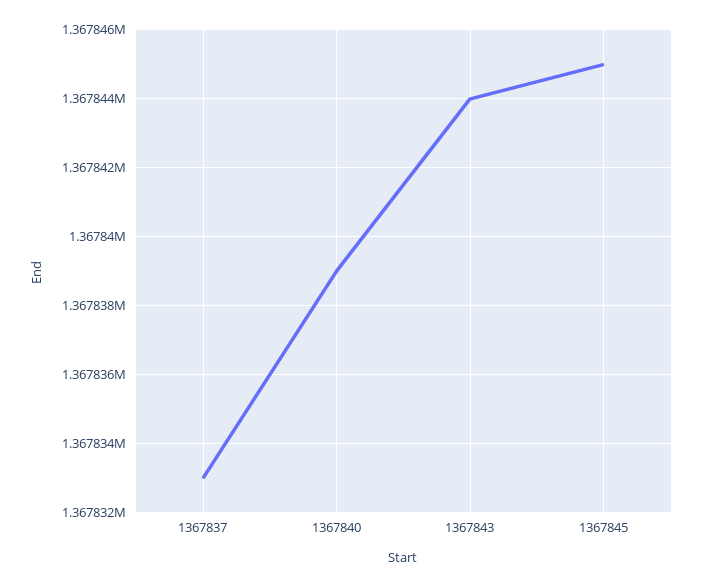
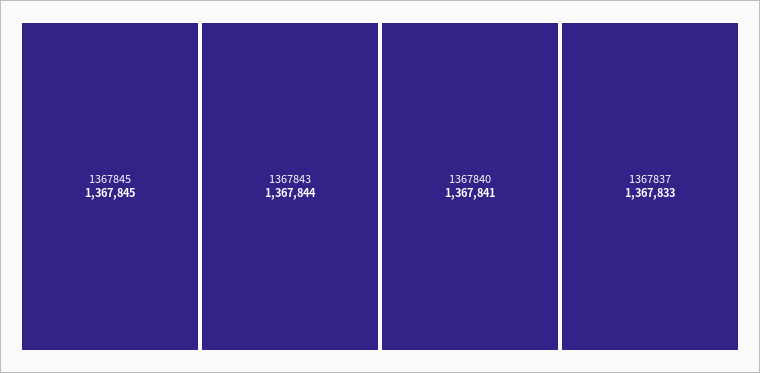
1367840: 1367839 -> 1367841

